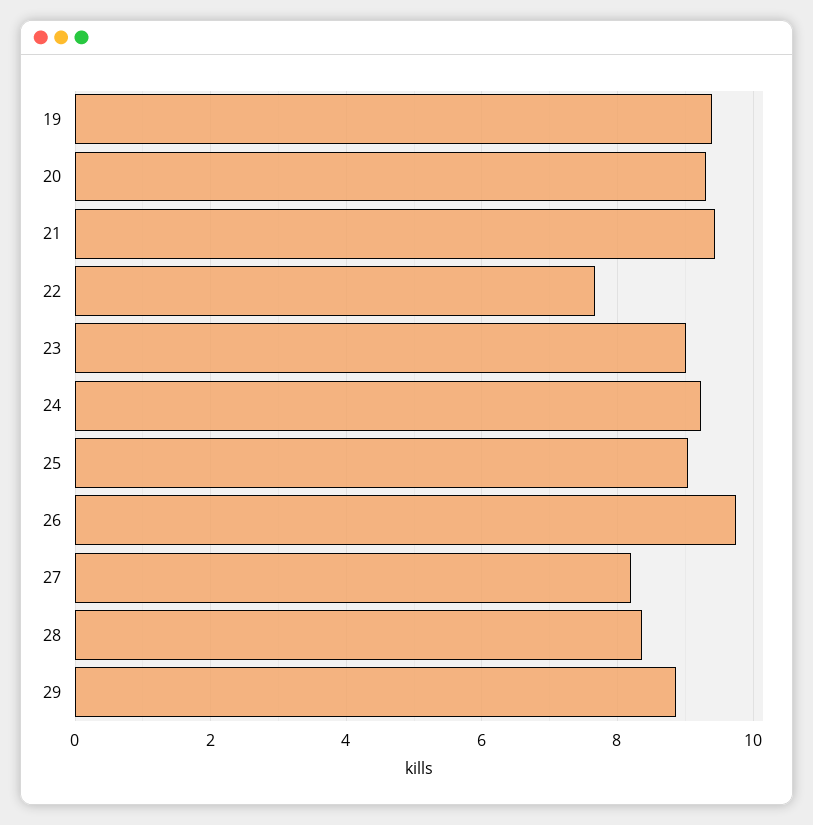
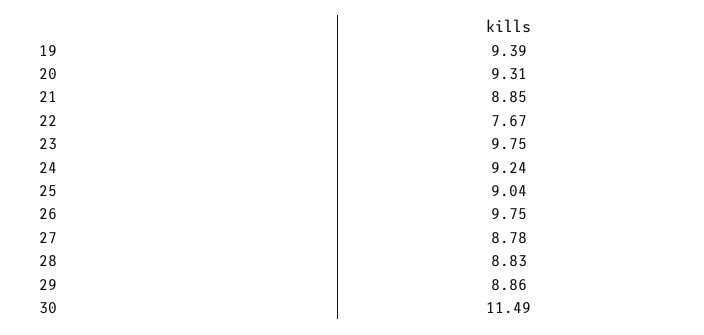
21: 9.4 -> 8.85
23: 9 -> 9.75
27: 8.2 -> 8.78
28: 8.4 -> 8.83
30: none -> 11.49

